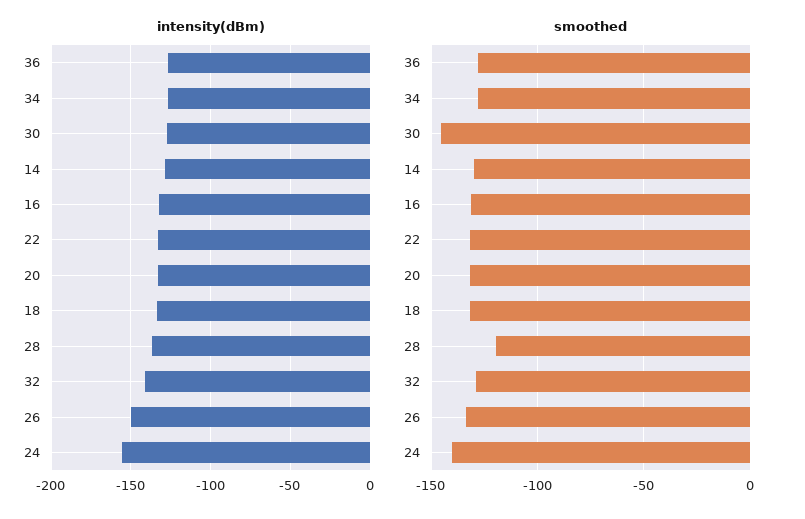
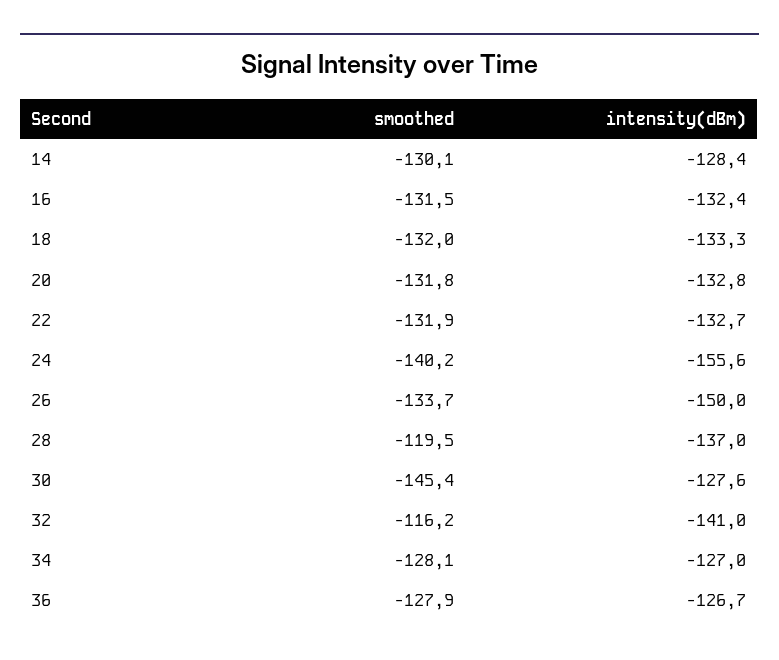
smoothed, 32: -130 -> -116.2

